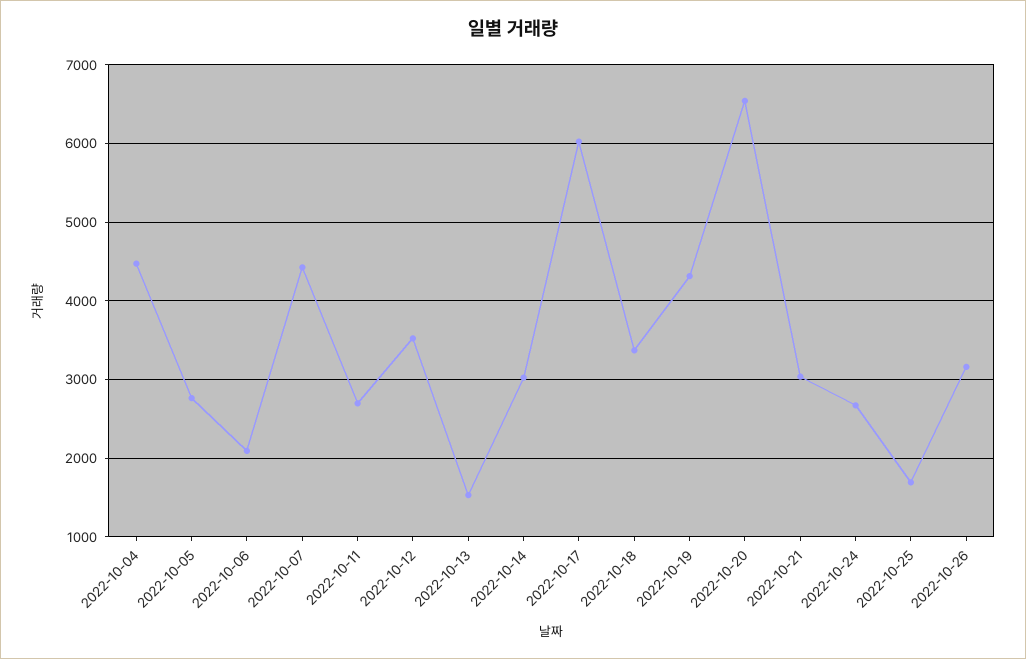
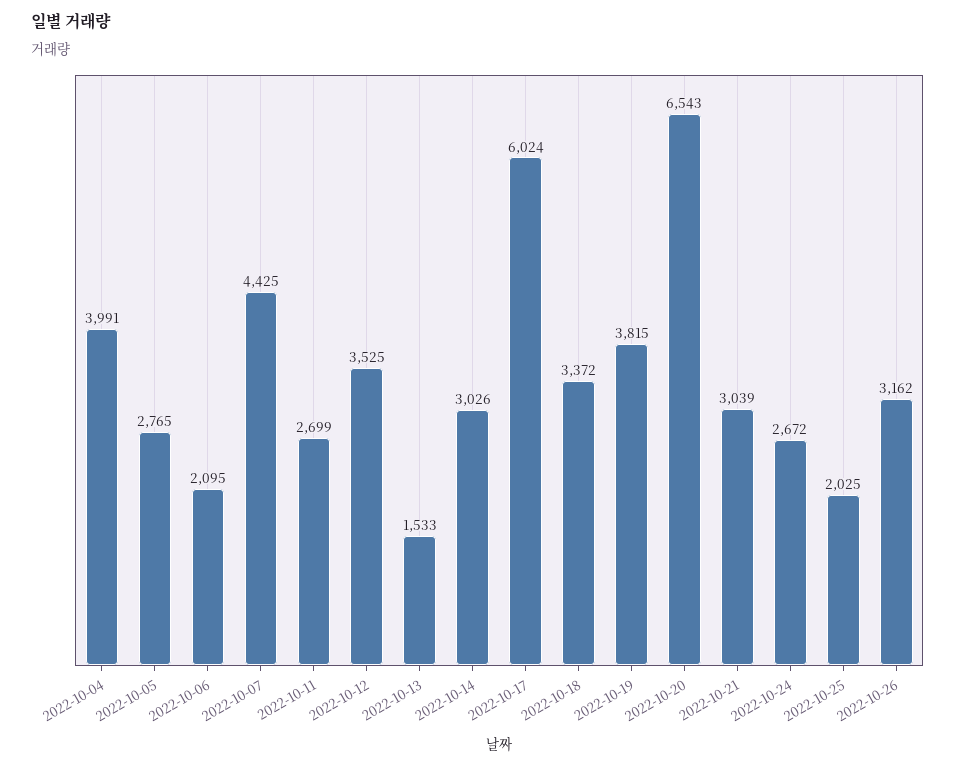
2022-10-04: 4500 -> 3991
2022-10-19: 4300 -> 3815
2022-10-25: 1700 -> 2025

